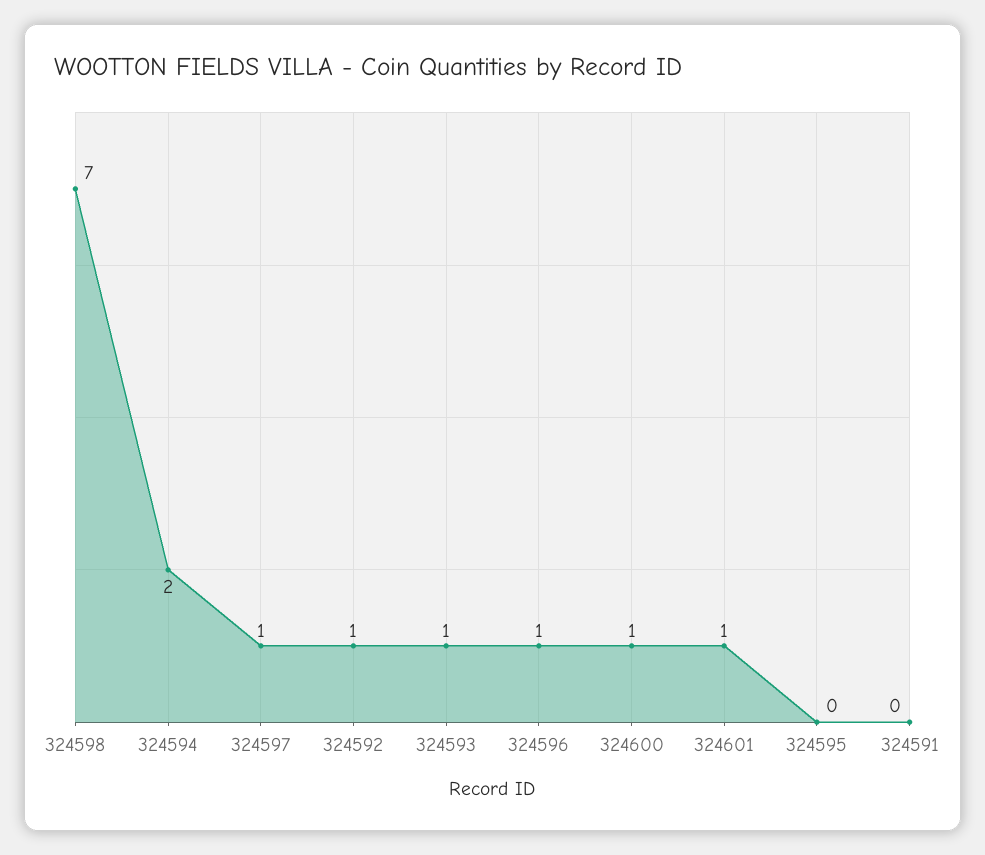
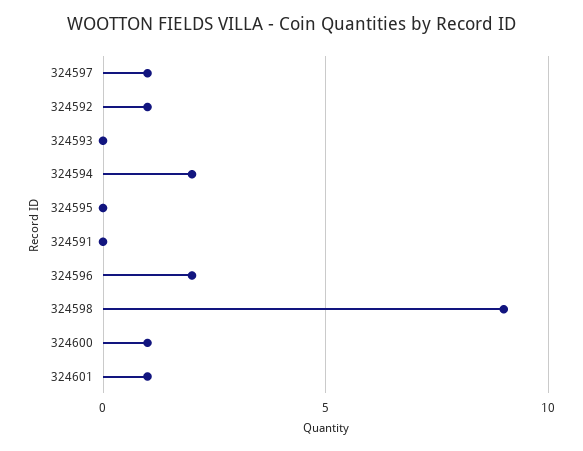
324598: 7 -> 9
324593: 1 -> 0
324596: 1 -> 2

